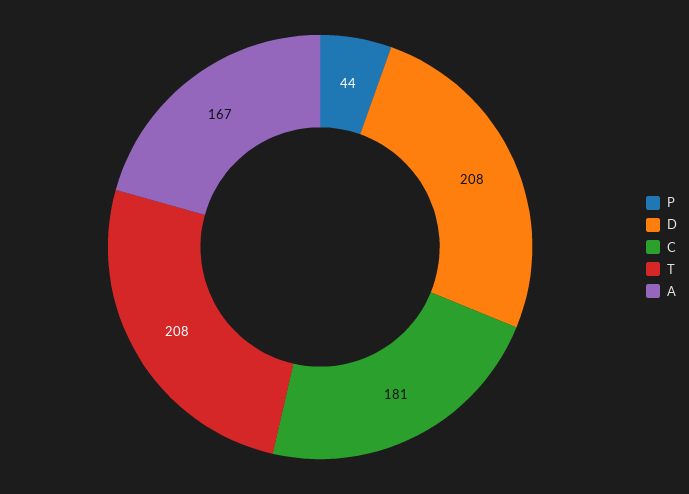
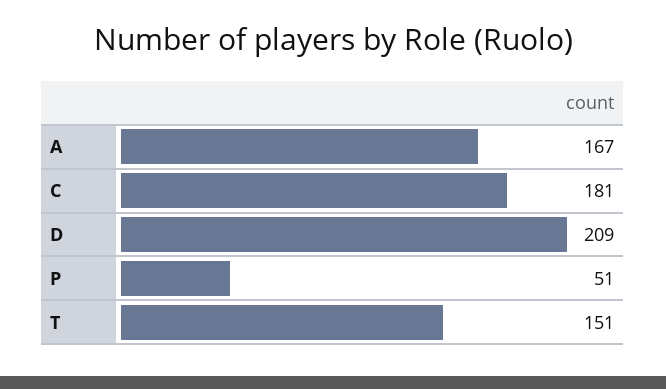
P: 44 -> 51
D: 208 -> 209
T: 208 -> 151

